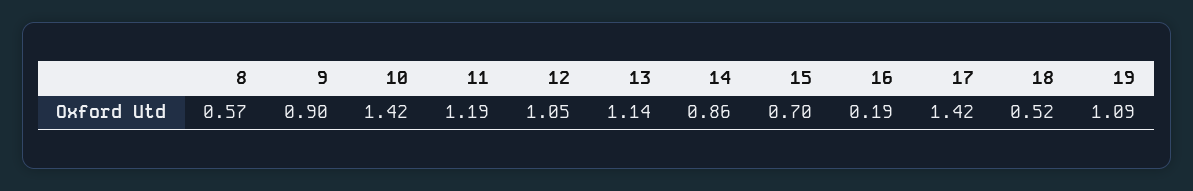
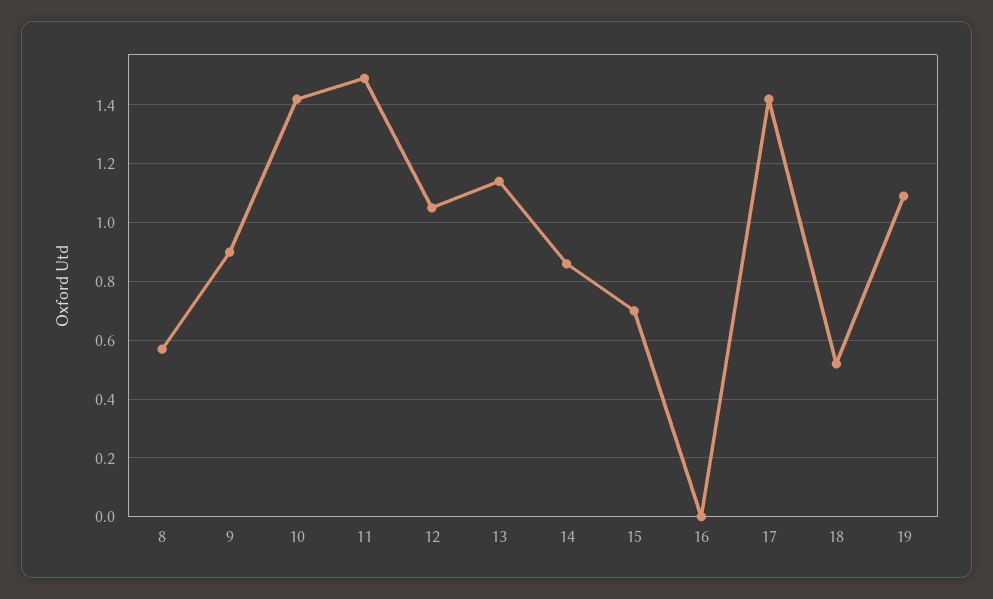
11: 1.19 -> 1.5
16: 0.19 -> 0

